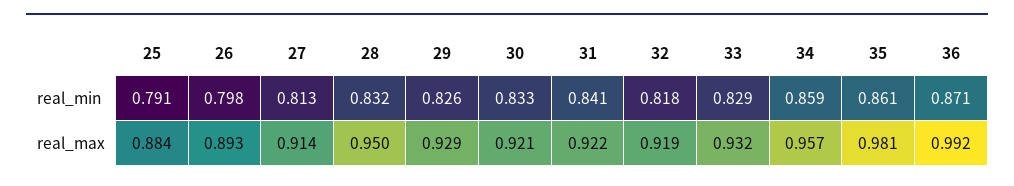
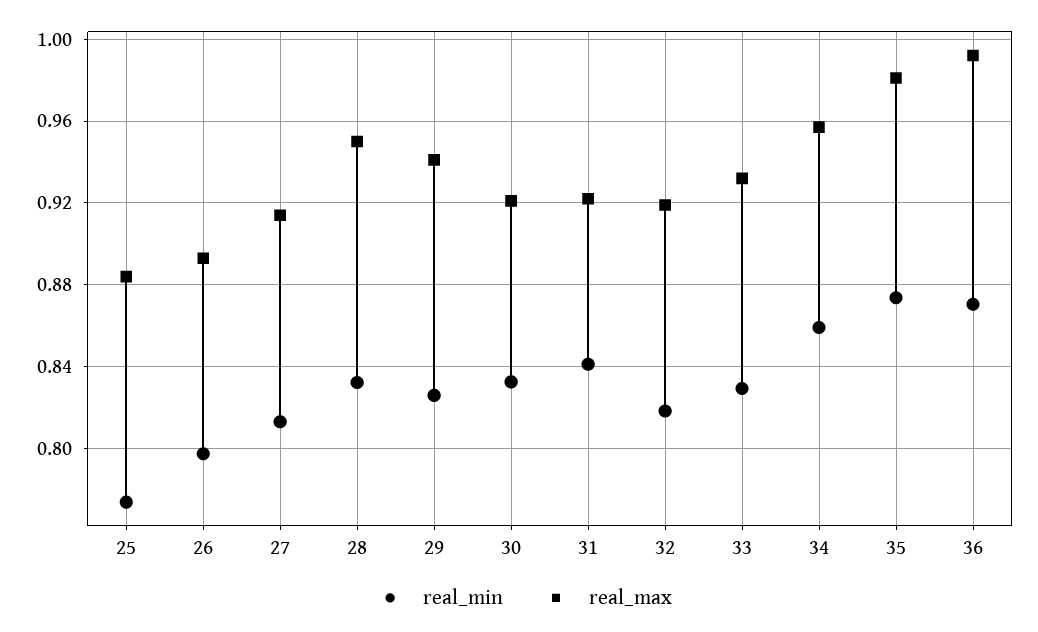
real_min, 25: 0.791 -> 0.775
real_min, 35: 0.861 -> 0.875
real_max, 29: 0.929 -> 0.94

